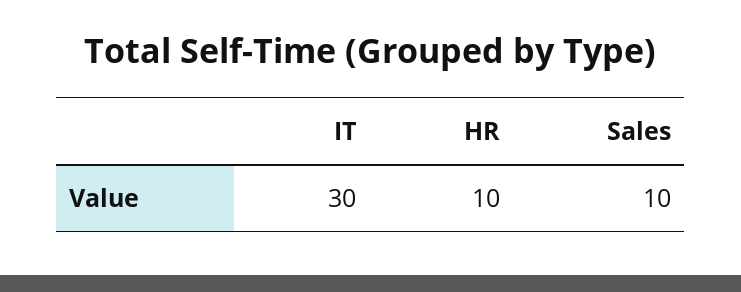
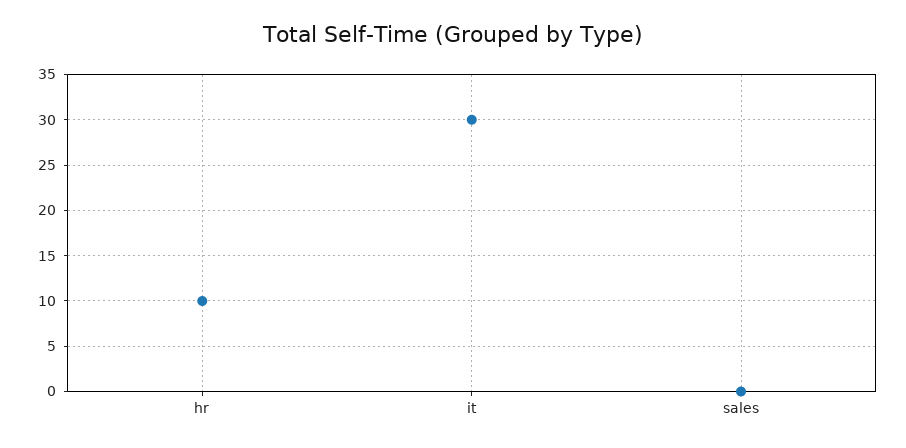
Sales: 10 -> 0

